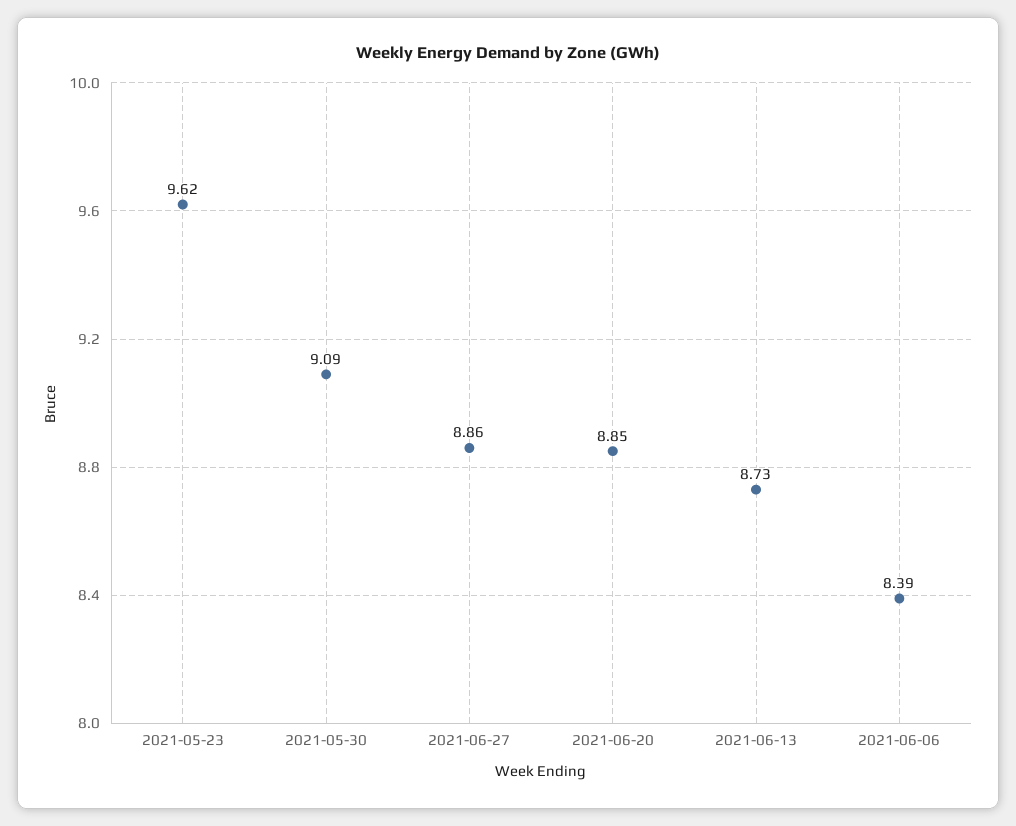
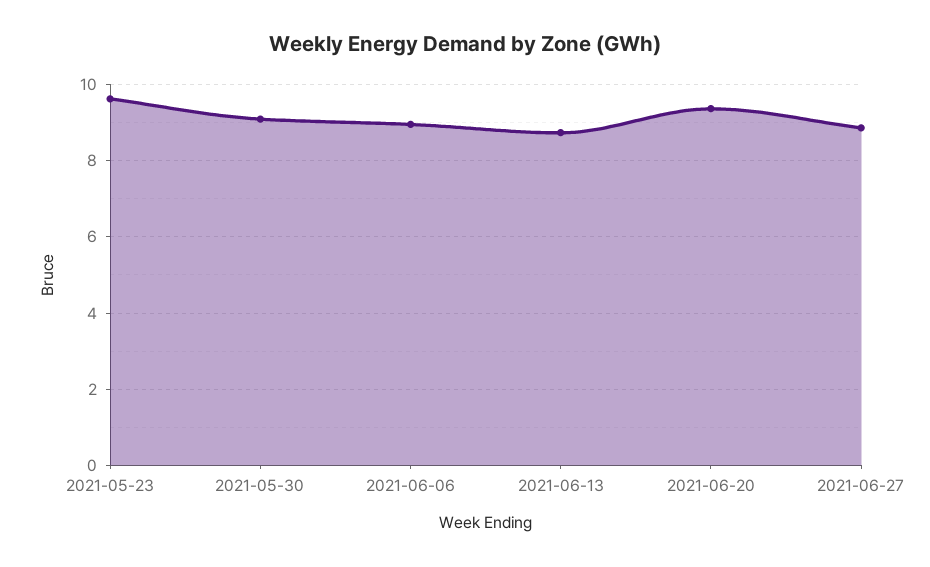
2021-06-20: 8.85 -> 9.4
2021-06-06: 8.39 -> 9

